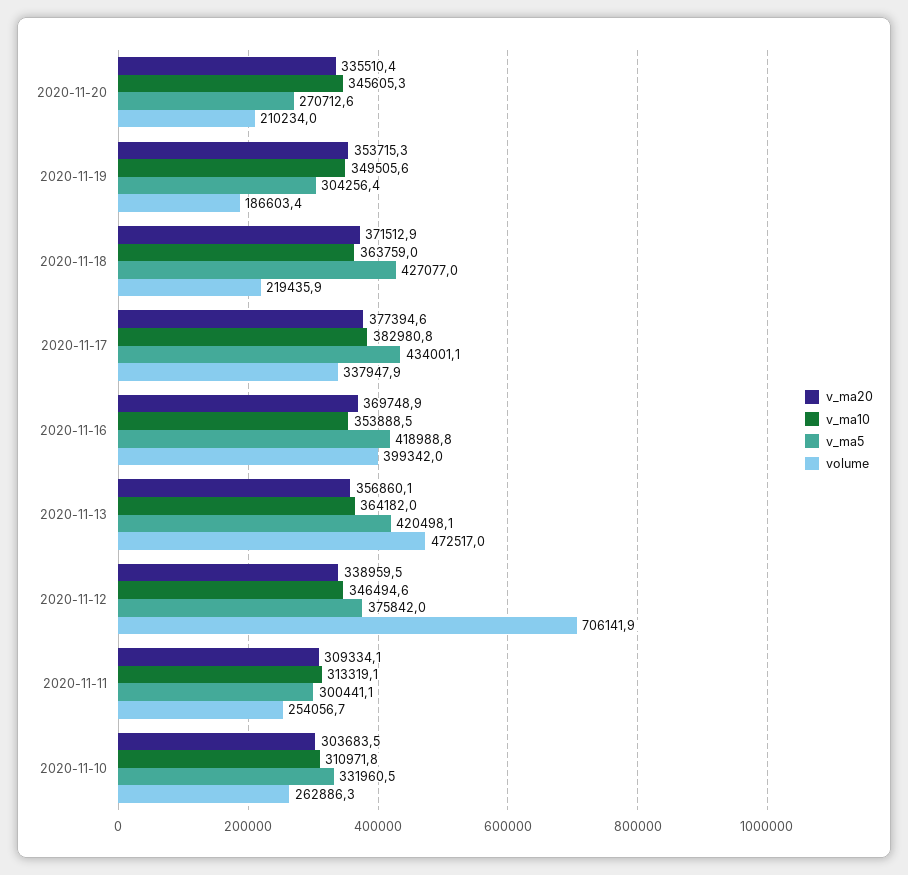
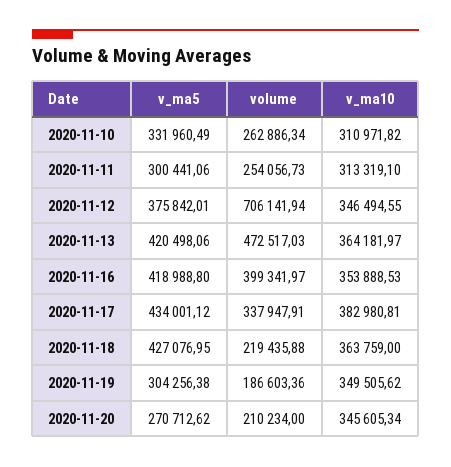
v_ma20, 2020-11-20: 335510.4 -> none
v_ma20, 2020-11-19: 353715.3 -> none
v_ma20, 2020-11-18: 371512.9 -> none
v_ma20, 2020-11-17: 377394.6 -> none
v_ma20, 2020-11-16: 369748.9 -> none
v_ma20, 2020-11-13: 356860.1 -> none
v_ma20, 2020-11-12: 338959.5 -> none
v_ma20, 2020-11-11: 309334.1 -> none
v_ma20, 2020-11-10: 303683.5 -> none

